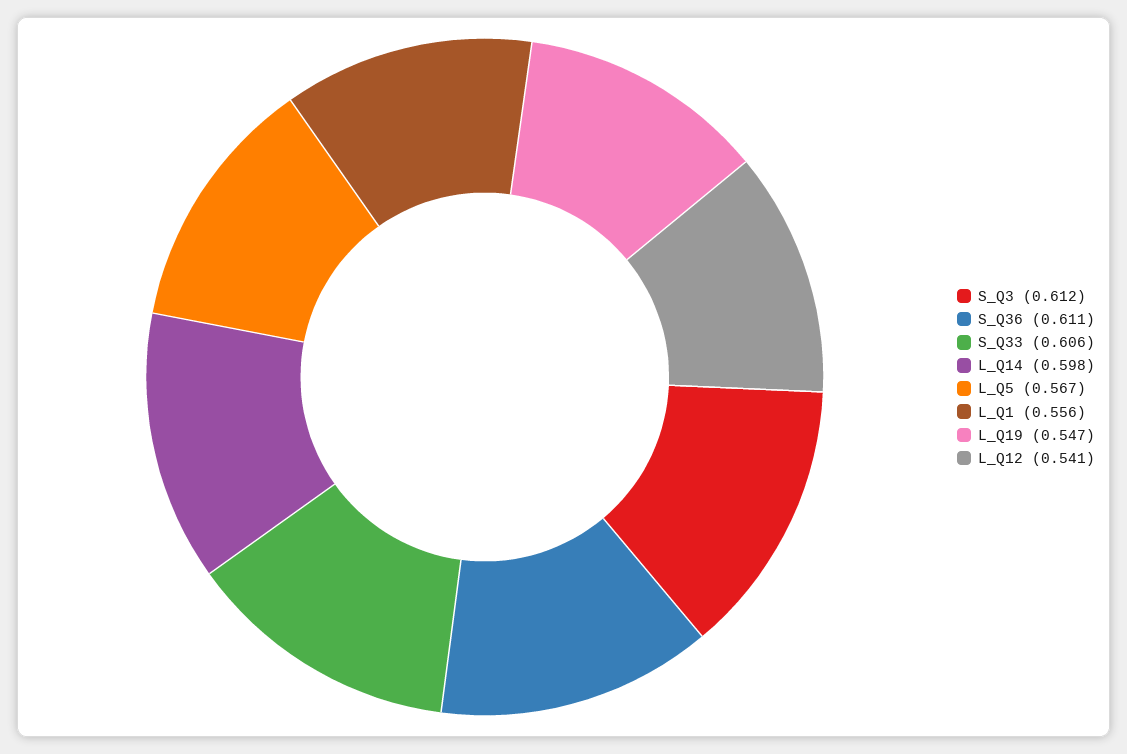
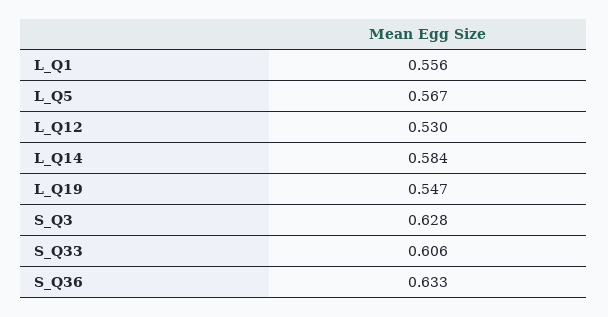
S_Q3: 0.612 -> 0.628
S_Q36: 0.611 -> 0.633
L_Q14: 0.598 -> 0.584
L_Q12: 0.541 -> 0.53

